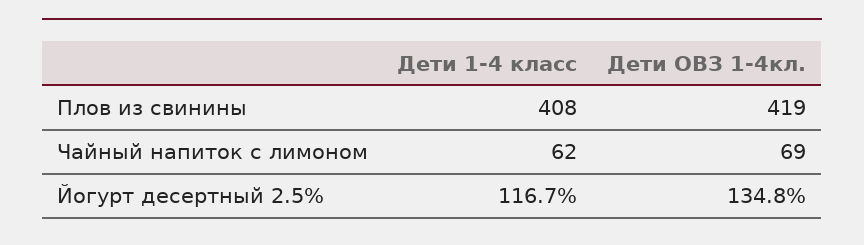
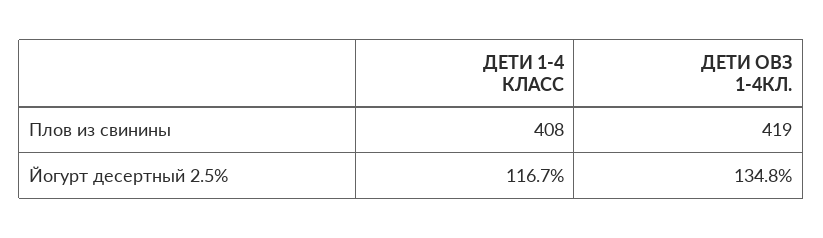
Дети 1-4 класс, Чайный напиток с лимоном: 62 -> none
Дети ОВЗ 1-4кл., Чайный напиток с лимоном: 69 -> none

